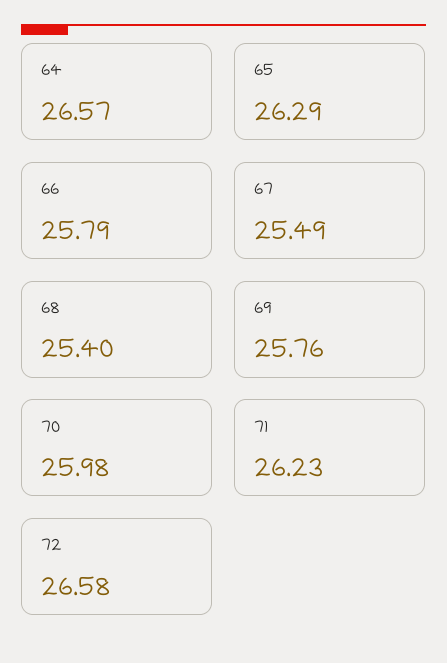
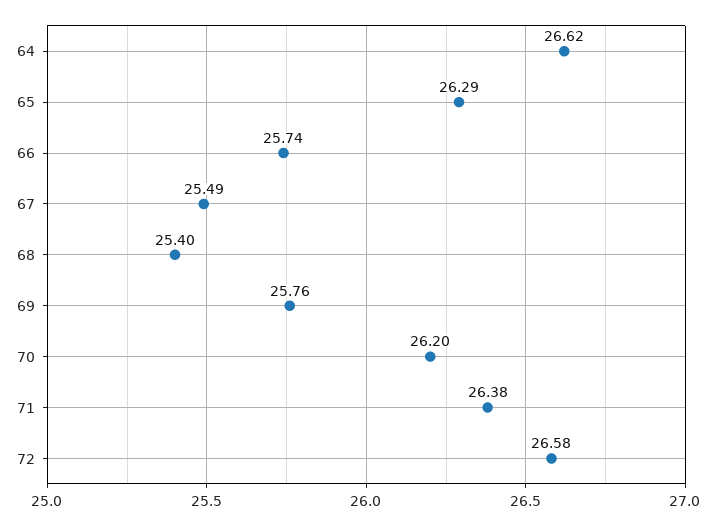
64: 26.57 -> 26.62
66: 25.79 -> 25.74
70: 25.98 -> 26.2
71: 26.23 -> 26.38

